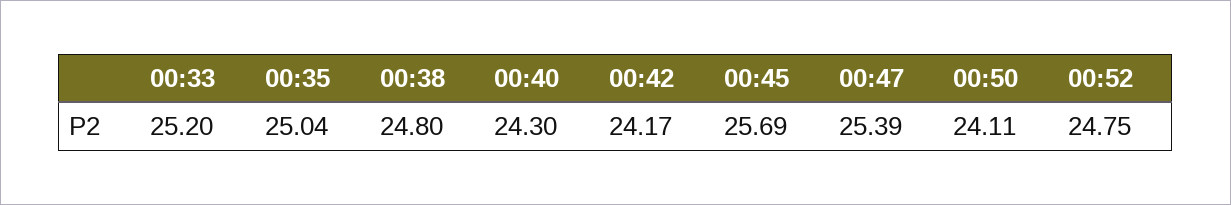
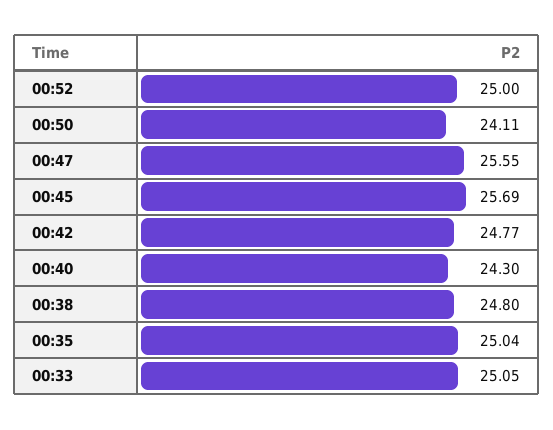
00:33: 25.2 -> 25.05
00:42: 24.17 -> 24.77
00:47: 25.39 -> 25.55
00:52: 24.75 -> 25

